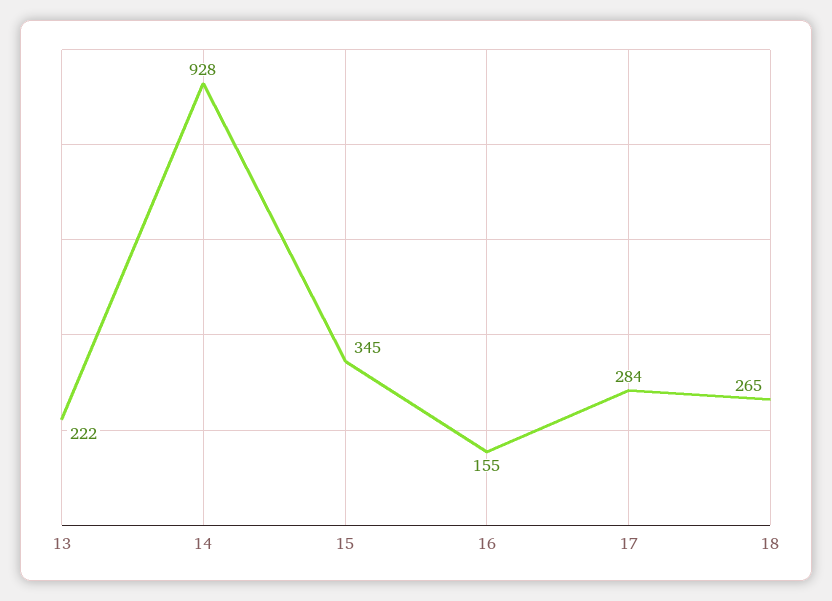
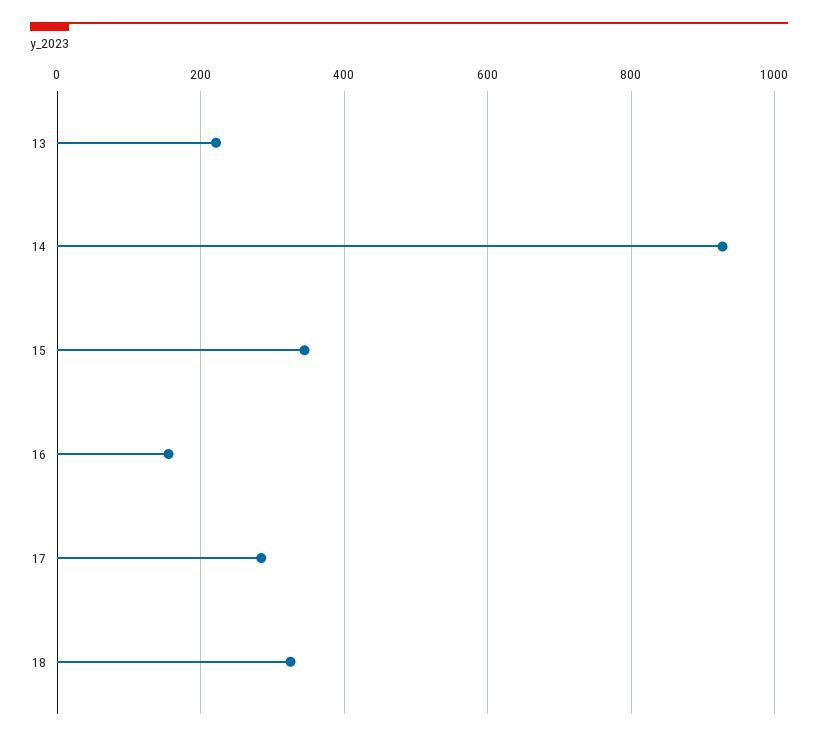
18: 265 -> 320

